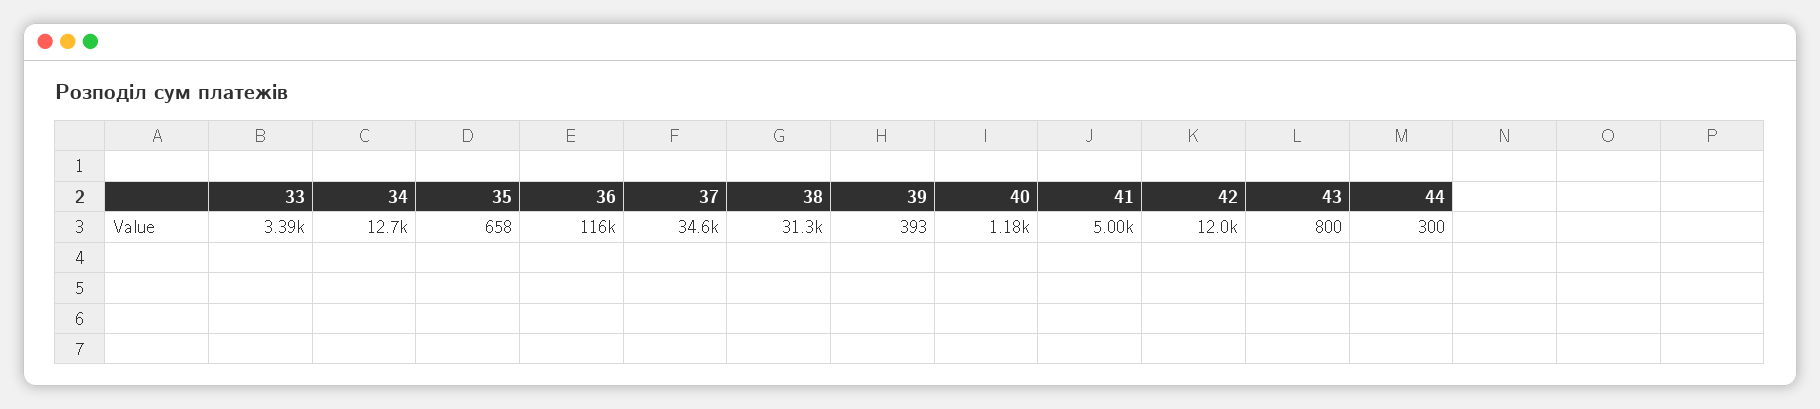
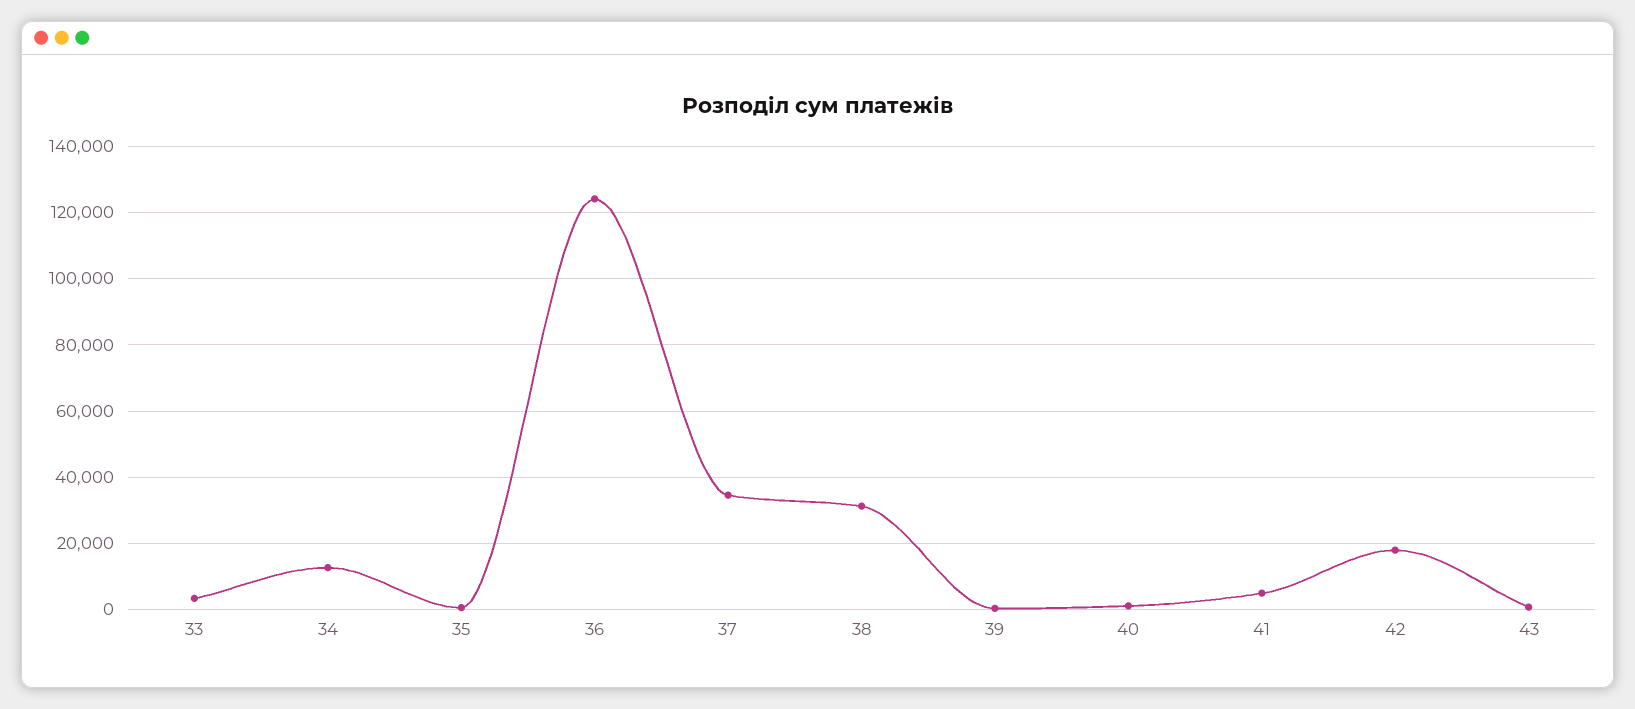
36: 116000 -> 124000
42: 12000 -> 18000
44: 300 -> none

